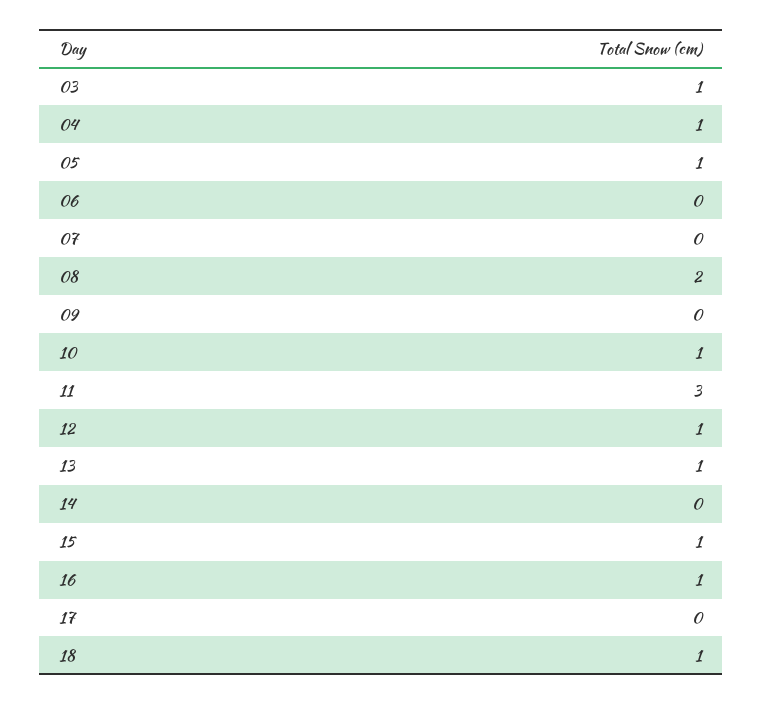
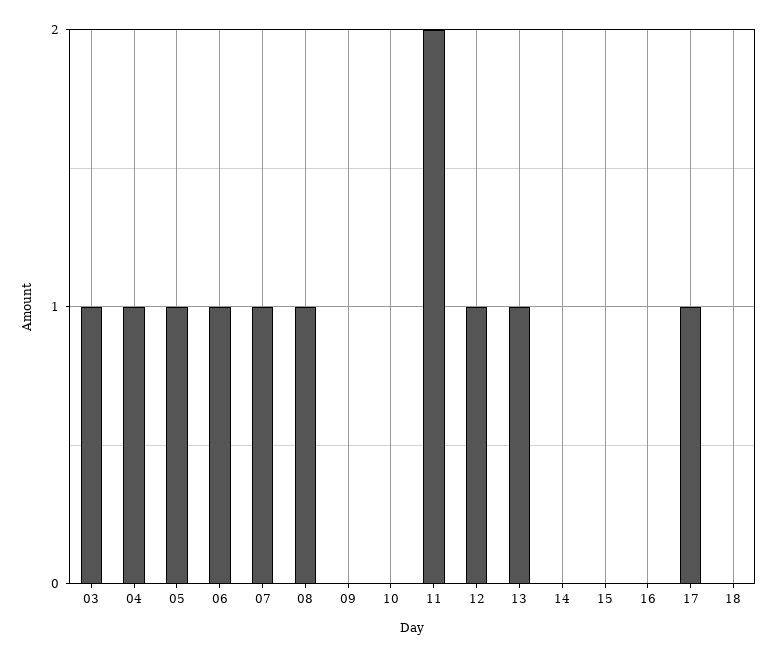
06: 0 -> 1
07: 0 -> 1
08: 2 -> 1
10: 1 -> 0
11: 3 -> 2
15: 1 -> 0
16: 1 -> 0
17: 0 -> 1
18: 1 -> 0

